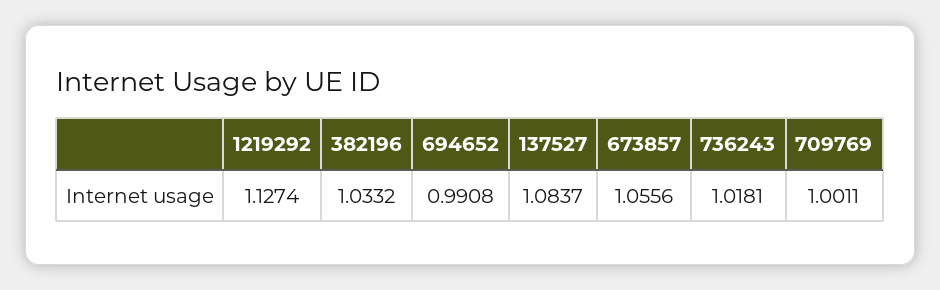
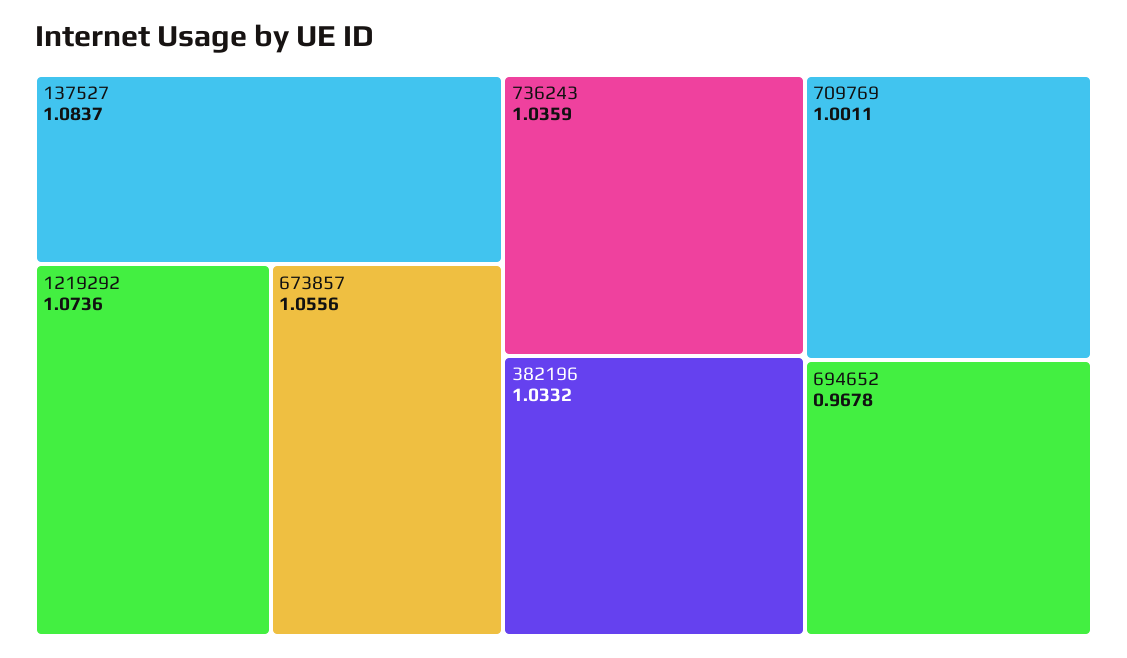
1219292: 1.1274 -> 1.0736
694652: 0.9908 -> 0.9678
736243: 1.0181 -> 1.0359

